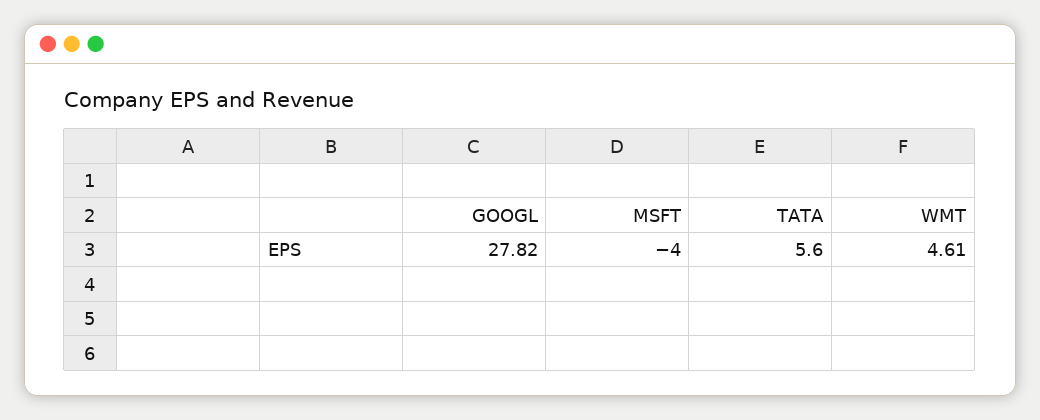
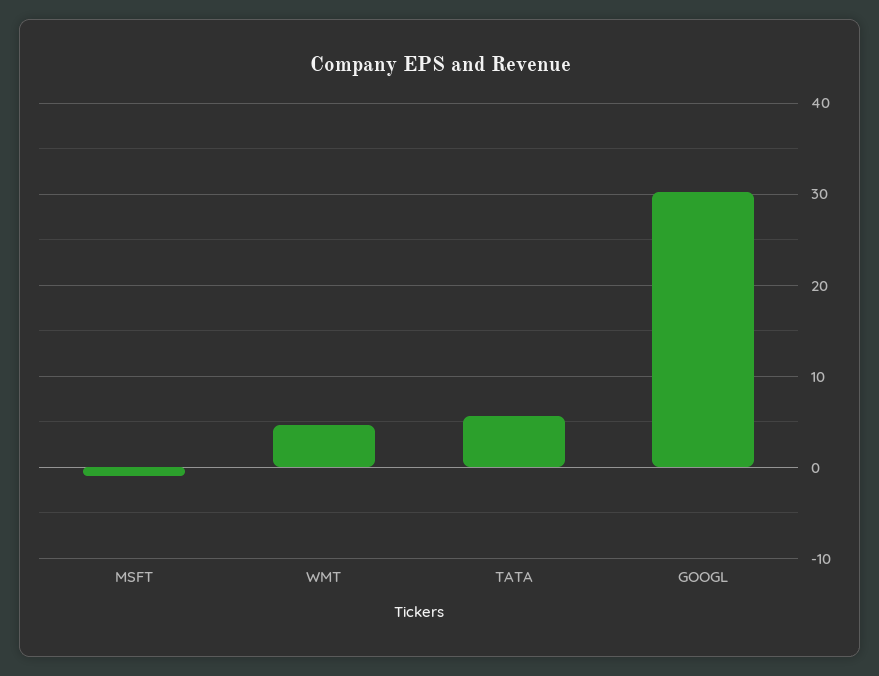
GOOGL: 27.82 -> 30
MSFT: -4 -> -1

